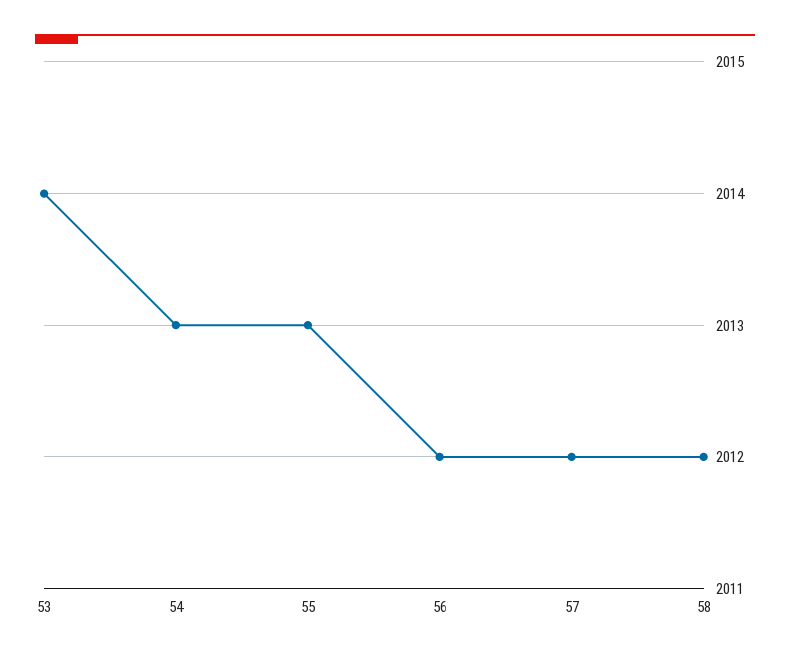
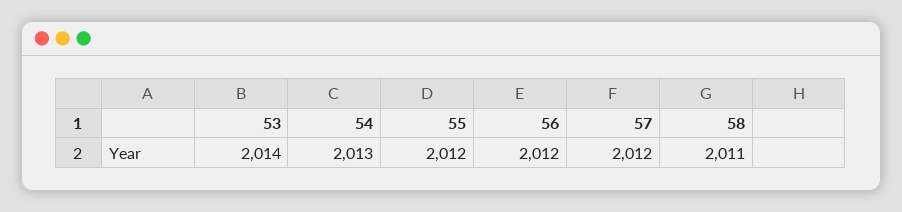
55: 2013 -> 2012
58: 2012 -> 2011

